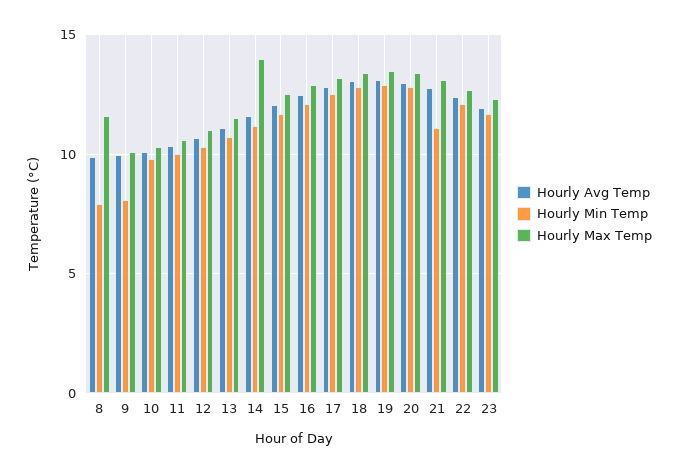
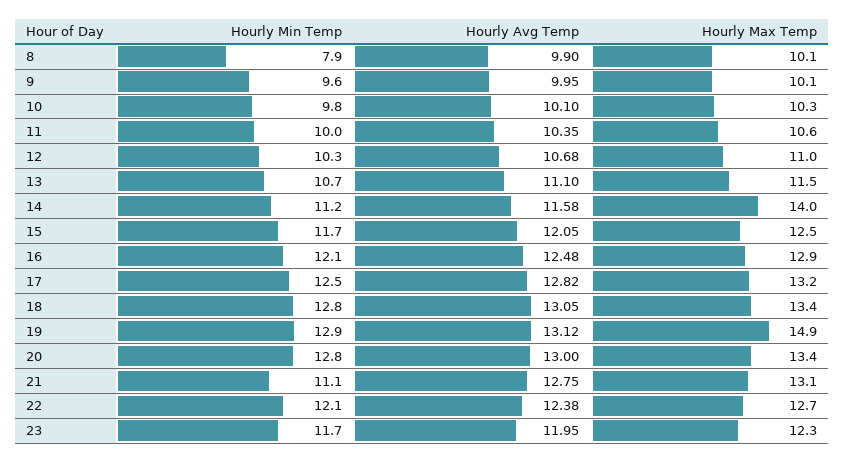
Hourly Max Temp, 8: 11.5 -> 10.1
Hourly Min Temp, 9: 8 -> 9.6
Hourly Max Temp, 19: 13.5 -> 14.9

